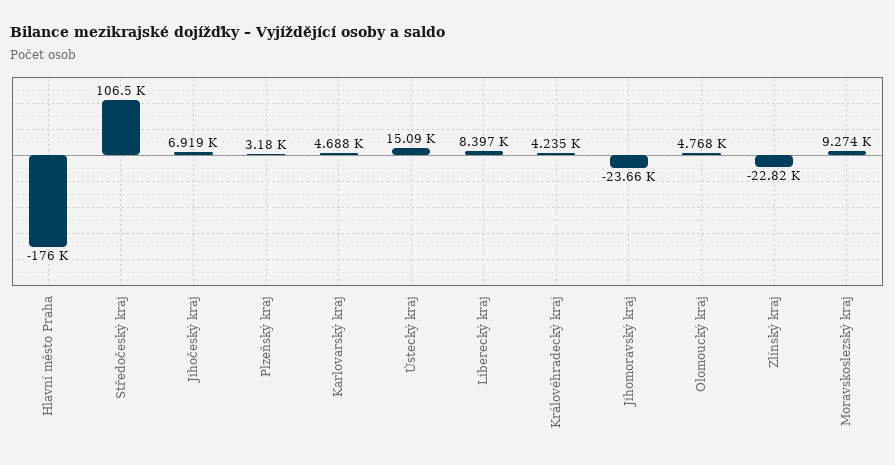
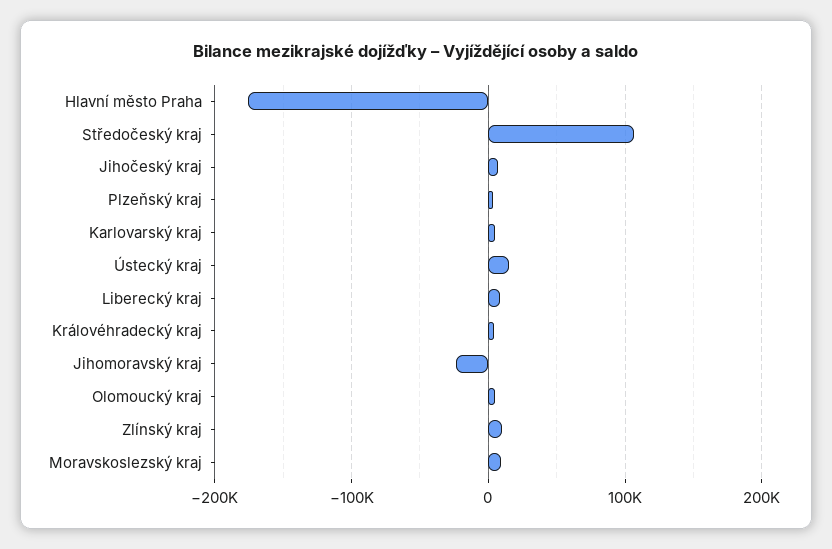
Zlínský kraj: -22820 -> 10000

